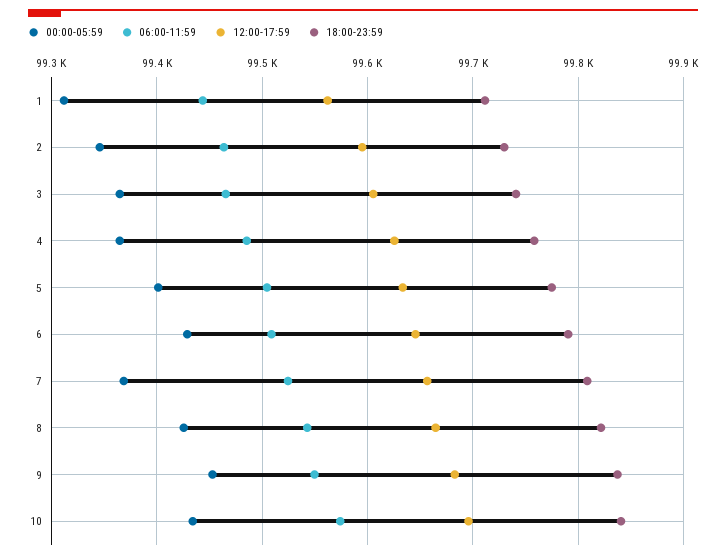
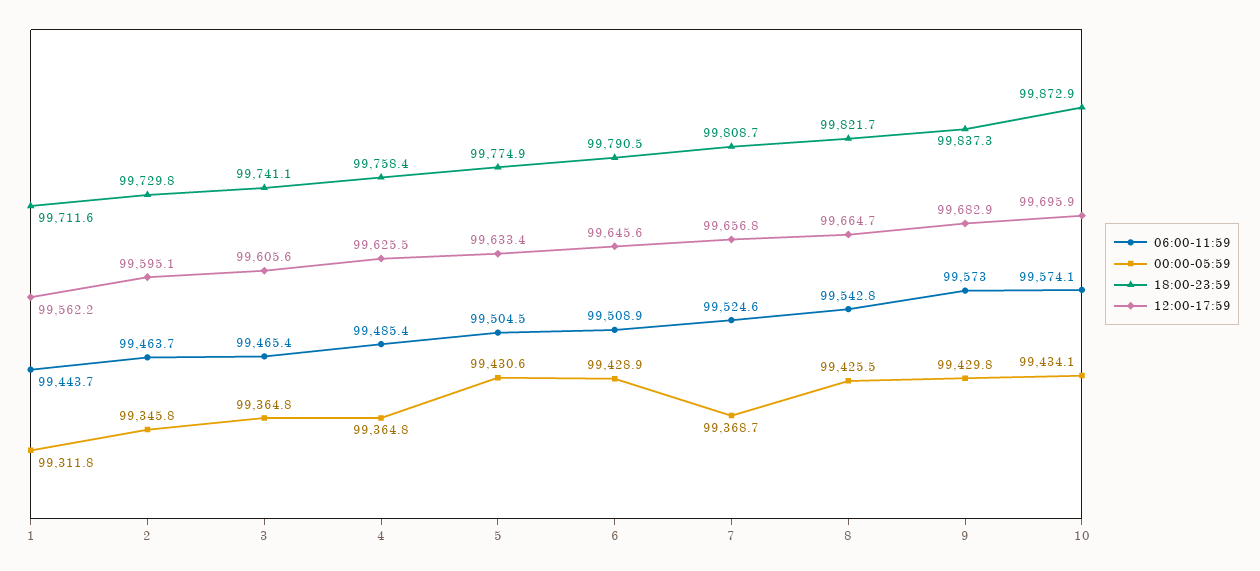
00:00-05:59, 5: 99400 -> 99430.6
00:00-05:59, 9: 99450 -> 99429.8
06:00-11:59, 9: 99550 -> 99573
18:00-23:59, 10: 99840 -> 99872.9

